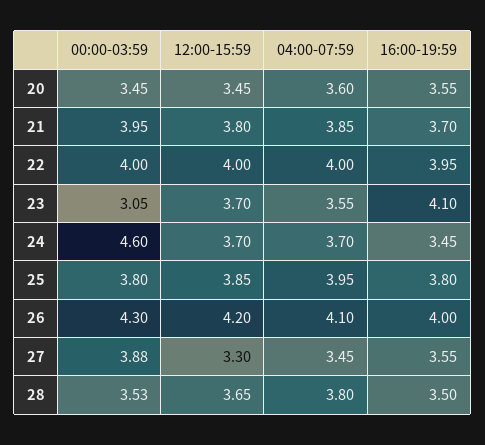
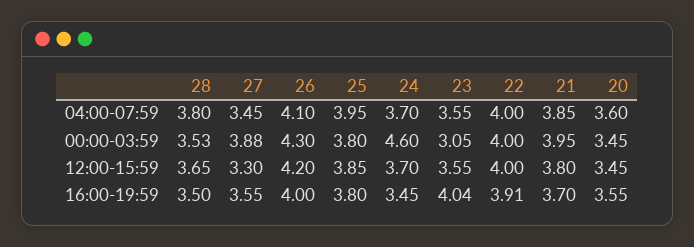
16:00-19:59, 22: 3.95 -> 3.91
12:00-15:59, 23: 3.7 -> 3.55
16:00-19:59, 23: 4.1 -> 4.04

